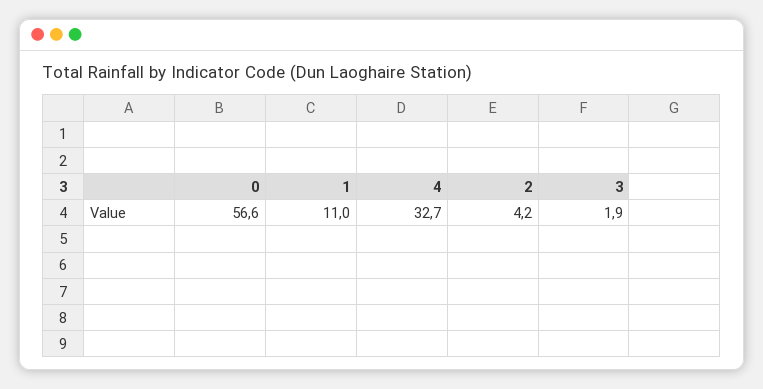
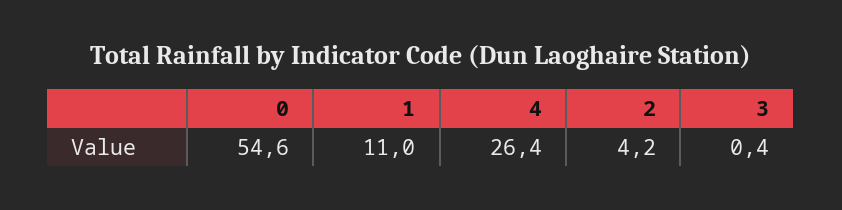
0: 56.6 -> 54.6
4: 32.7 -> 26.4
3: 1.9 -> 0.4

